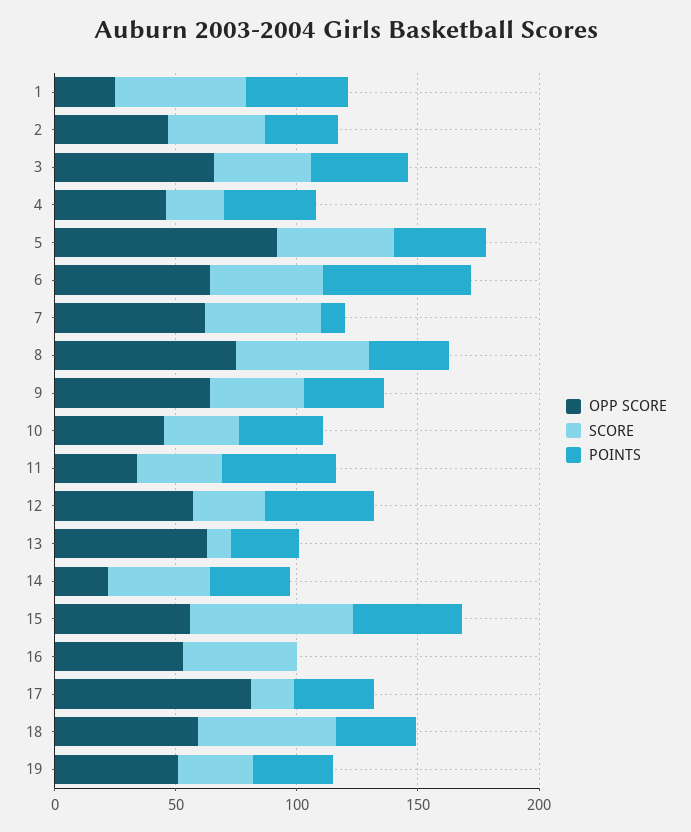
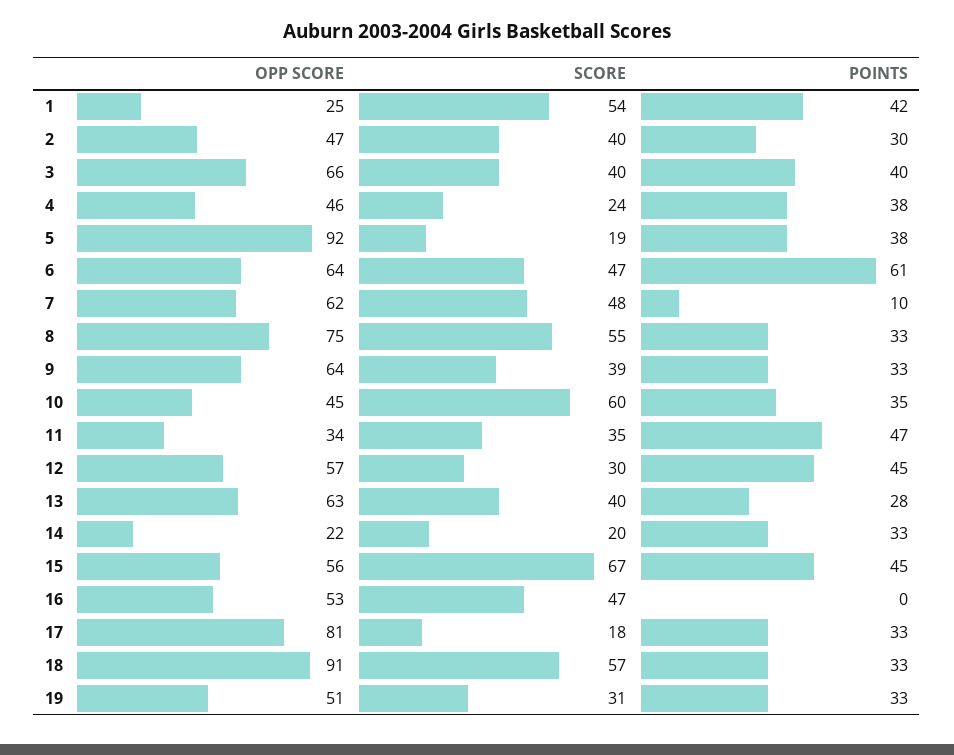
SCORE, 5: 50 -> 19
SCORE, 10: 30 -> 60
SCORE, 13: 10 -> 40
SCORE, 14: 40 -> 20
OPP SCORE, 18: 60 -> 91

